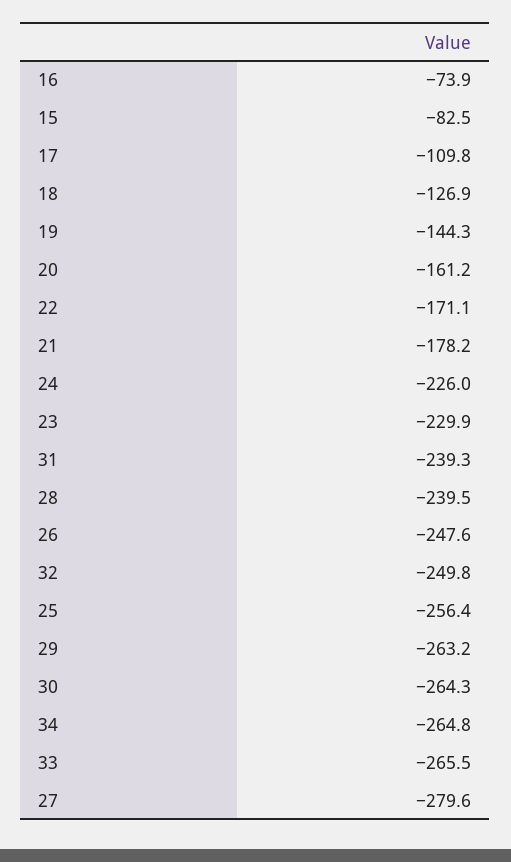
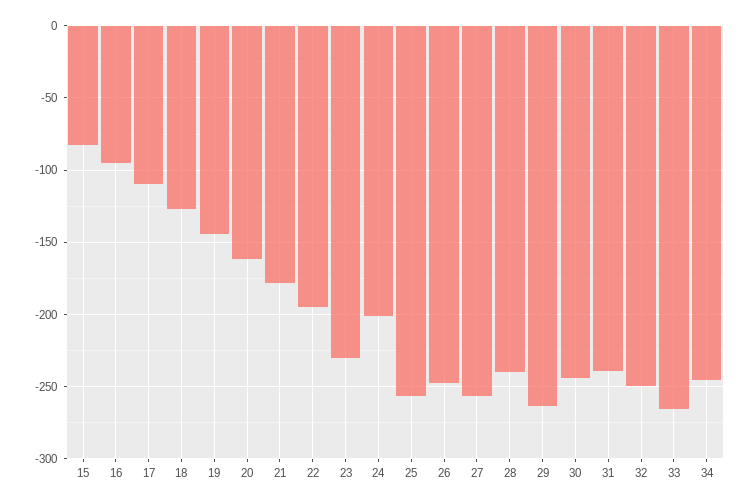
16: -73.9 -> -95
22: -171.1 -> -195
24: -226 -> -200
30: -264.3 -> -245
34: -264.8 -> -245
27: -279.6 -> -255

